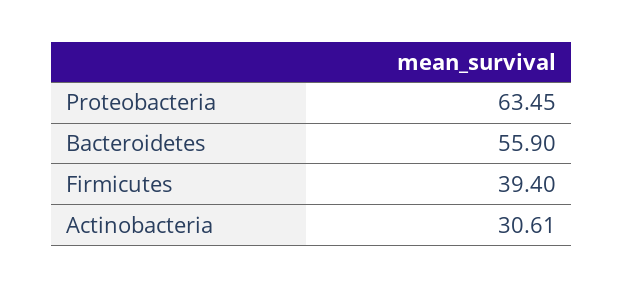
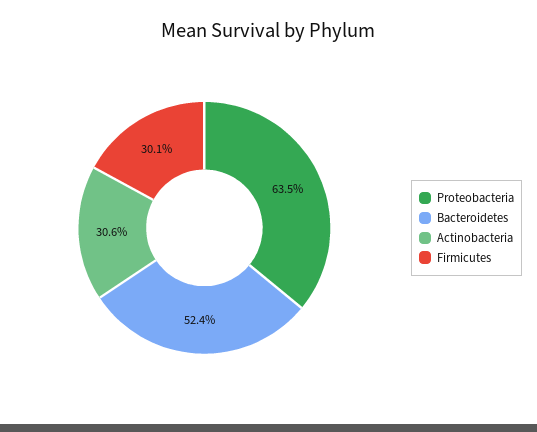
Bacteroidetes: 55.9 -> 52.4
Firmicutes: 39.4 -> 30.1

